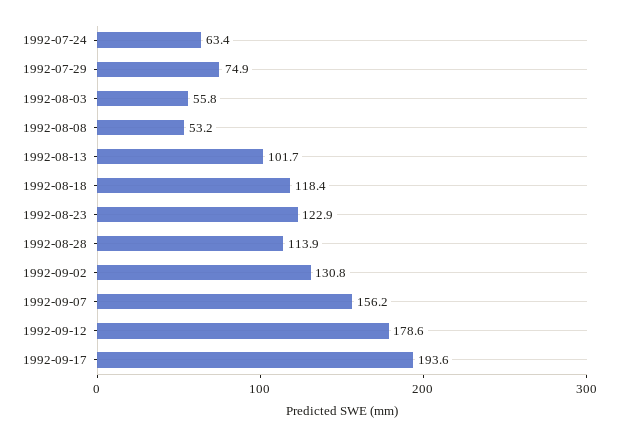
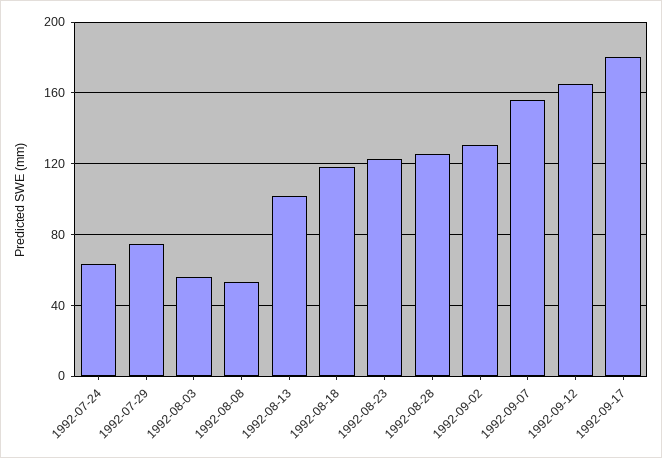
1992-08-28: 113.9 -> 125
1992-09-12: 178.6 -> 165
1992-09-17: 193.6 -> 180

